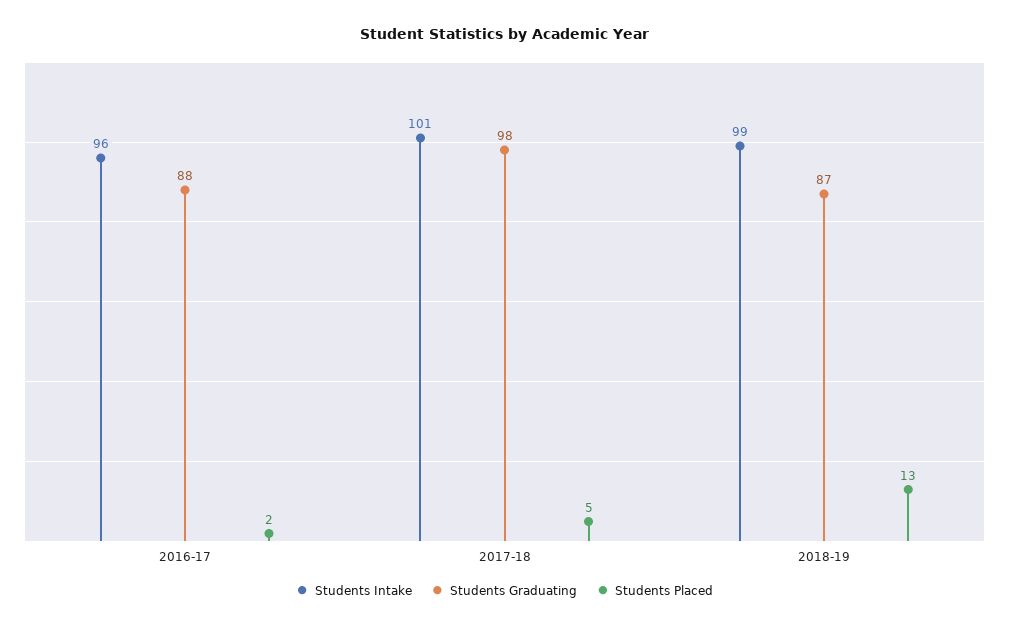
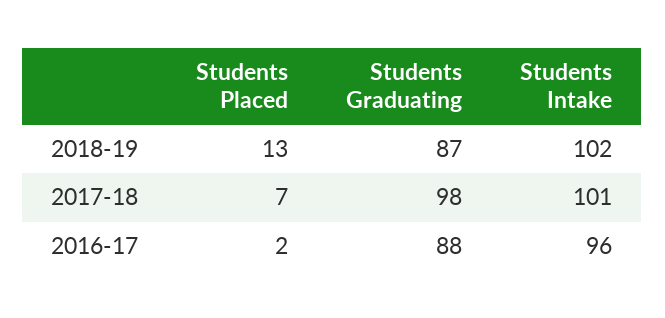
Students Placed, 2017-18: 5 -> 7
Students Intake, 2018-19: 99 -> 102

